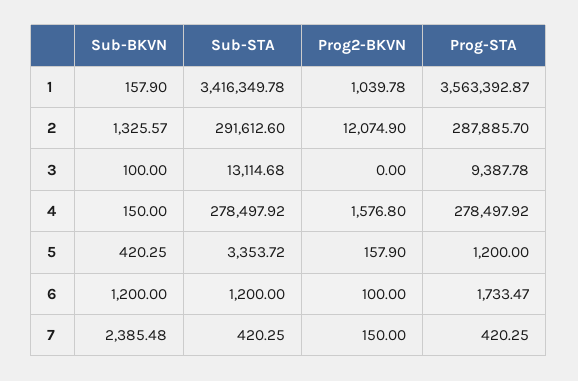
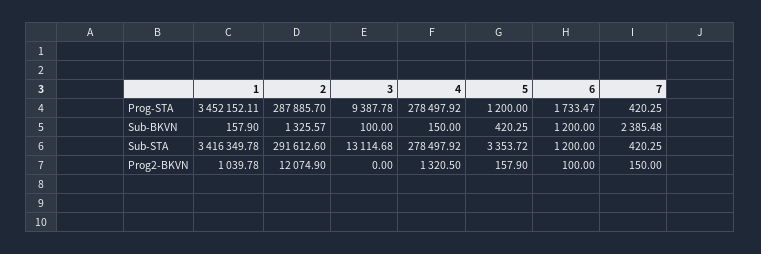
Prog-STA, 1: 3563392.87 -> 3452152.11
Prog2-BKVN, 4: 1576.8 -> 1320.5

